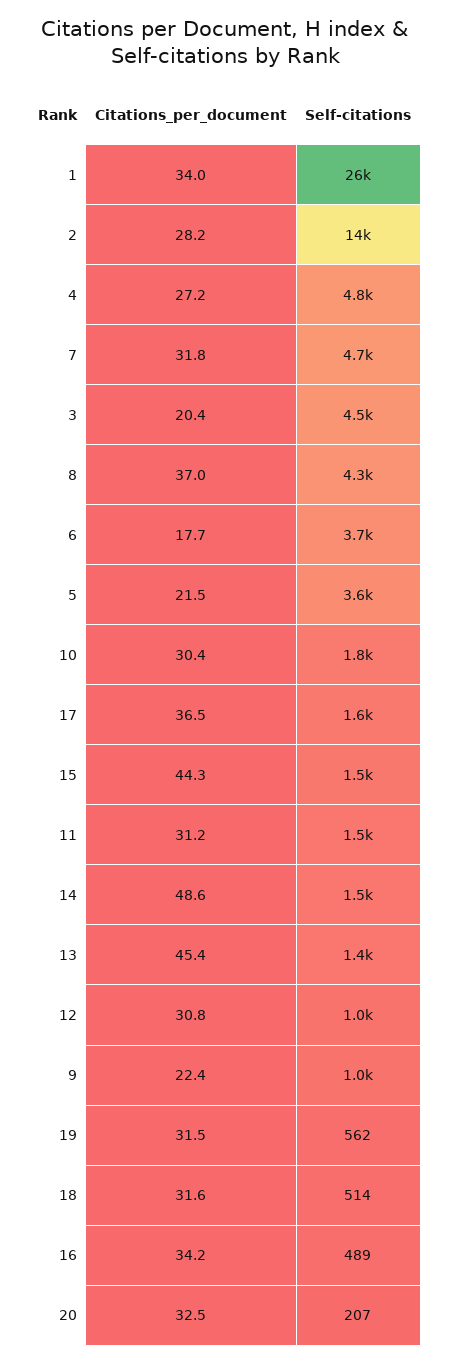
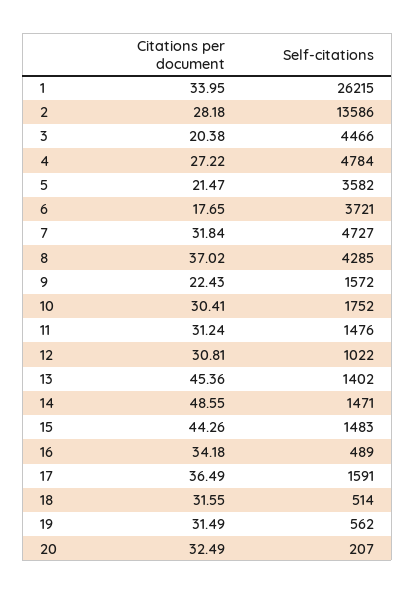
Self-citations, 9: 1000 -> 1572

